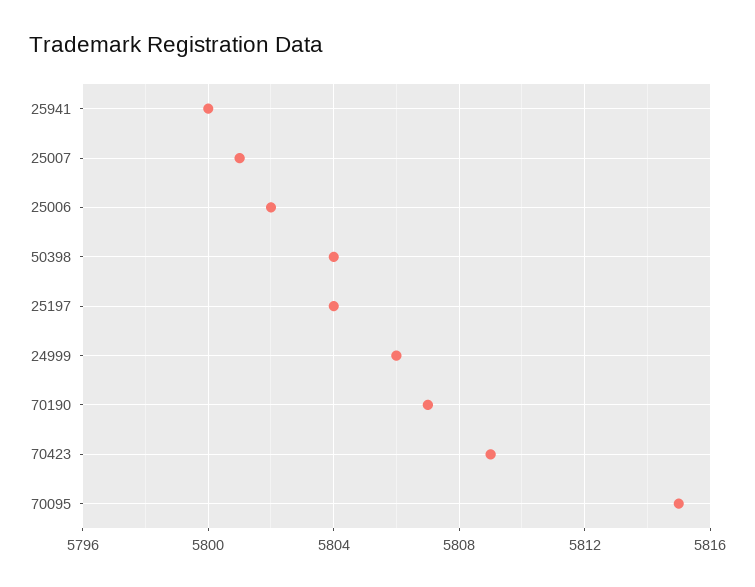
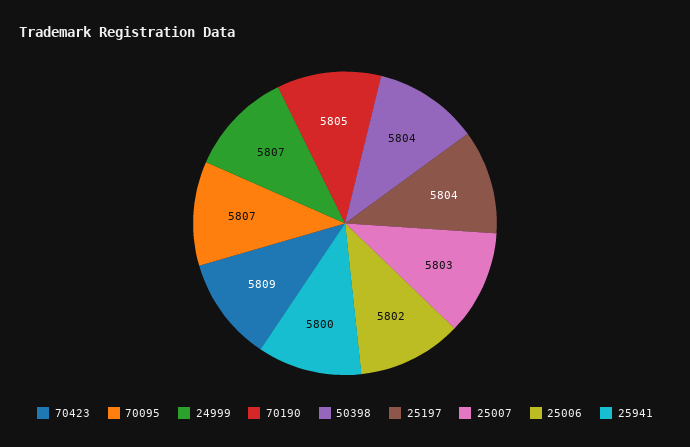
25007: 5801 -> 5803
24999: 5806 -> 5807
70190: 5807 -> 5805
70095: 5815 -> 5807

